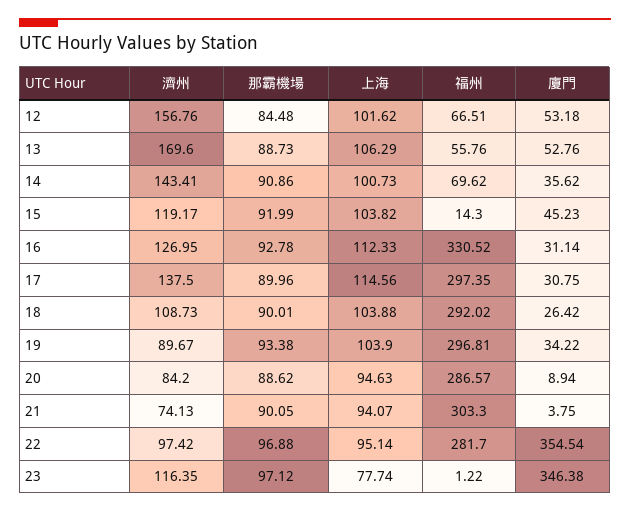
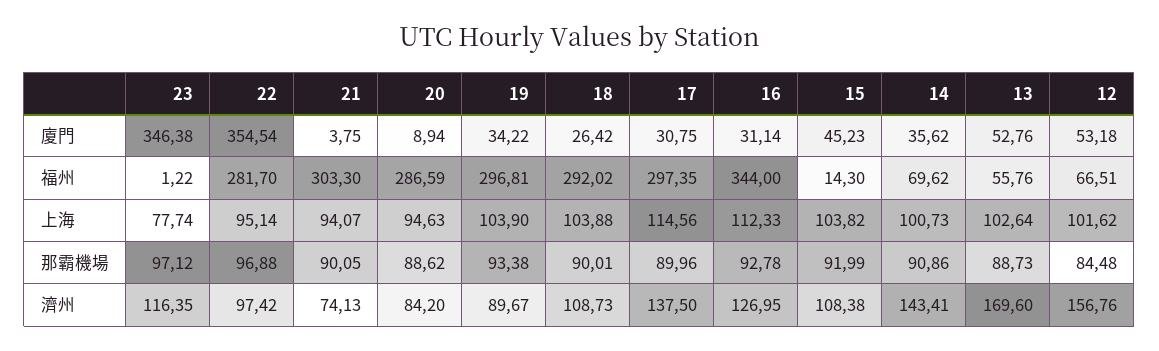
上海, 13: 106.29 -> 102.64
濟州, 15: 119.17 -> 108.38
福州, 16: 330.52 -> 344
福州, 20: 286.57 -> 286.59

